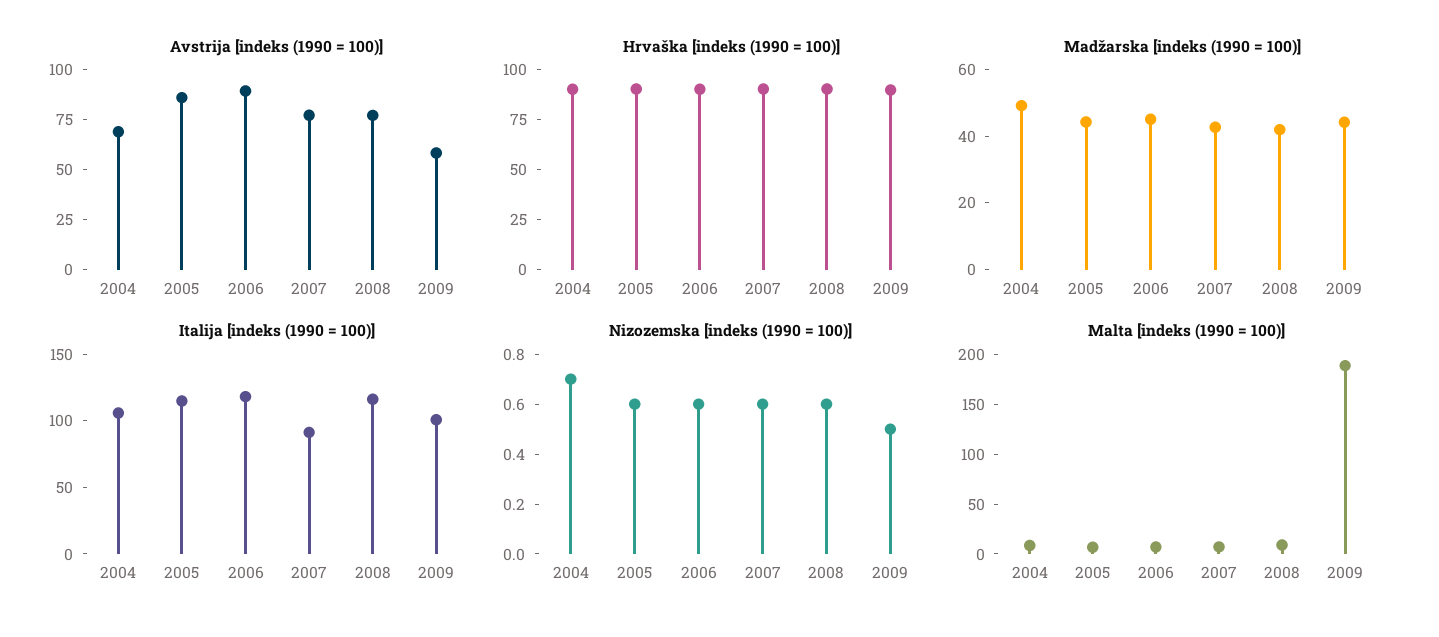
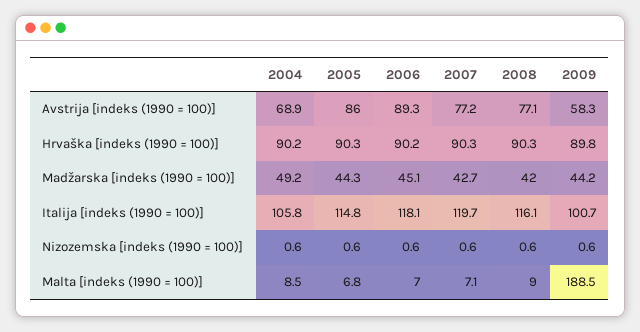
Italija [indeks (1990 = 100)], 2007: 90 -> 119.7
Nizozemska [indeks (1990 = 100)], 2004: 0.7 -> 0.6
Nizozemska [indeks (1990 = 100)], 2009: 0.5 -> 0.6

